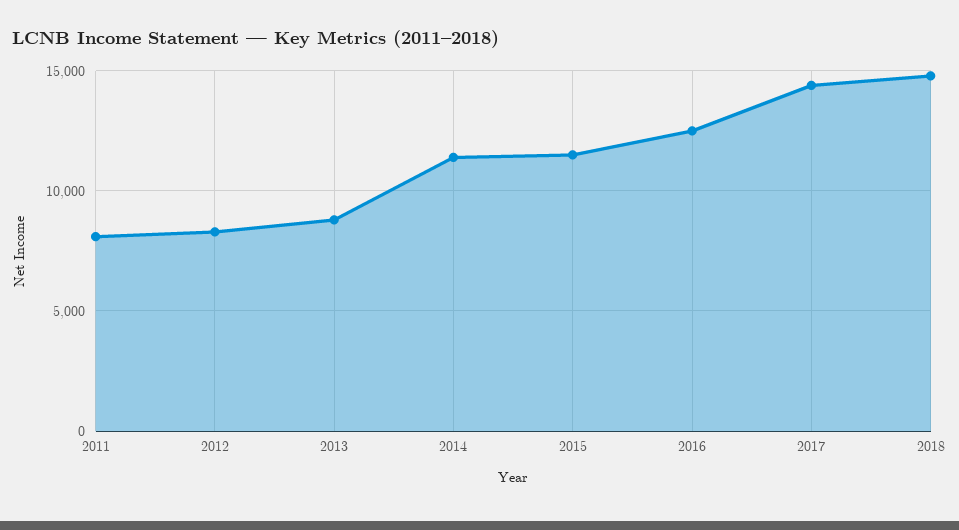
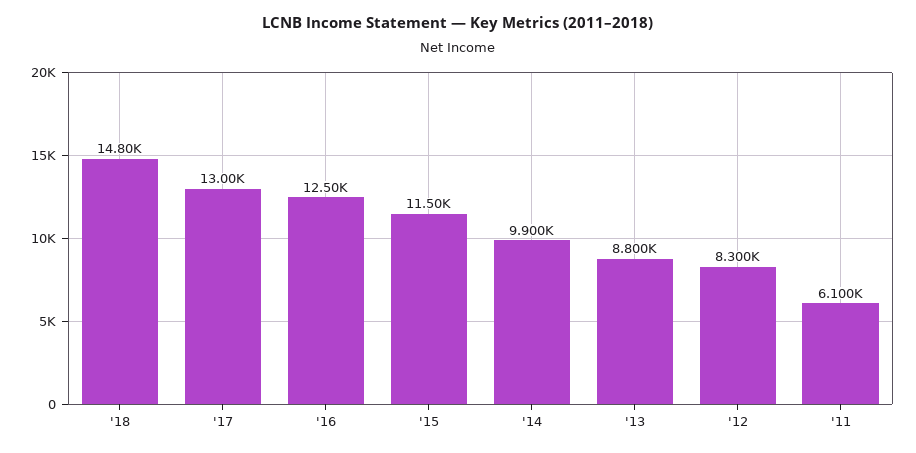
2011: 8000 -> 6100
2014: 11500 -> 9900
2017: 14500 -> 13000

